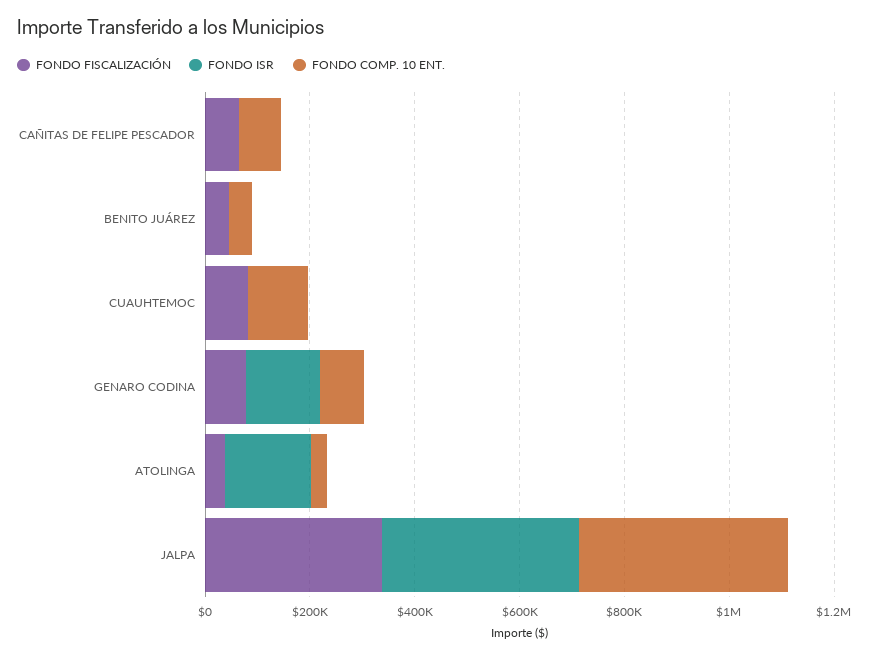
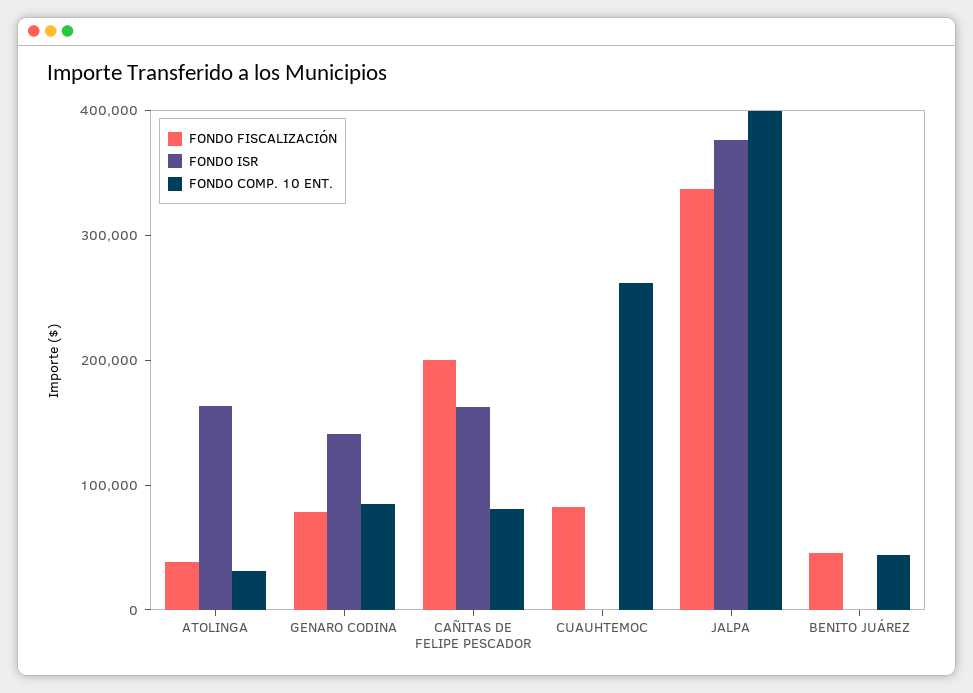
FONDO FISCALIZACIÓN, CAÑITAS DE FELIPE PESCADOR: 50000 -> 200000
FONDO ISR, CAÑITAS DE FELIPE PESCADOR: 0 -> 160000
FONDO COMP. 10 ENT., CUAUHTEMOC: 100000 -> 260000

